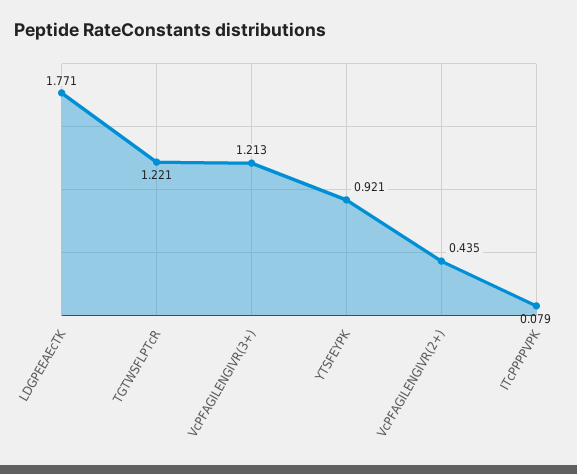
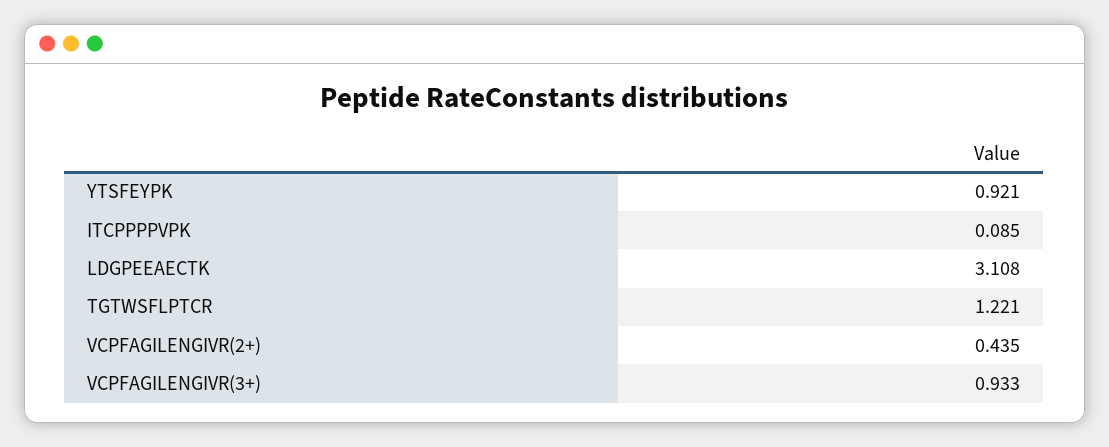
LDGPEEAEcTK: 1.771 -> 3.108
VcPFAGILENGIVR(3+): 1.213 -> 0.933
ITcPPPPVPK: 0.079 -> 0.085

